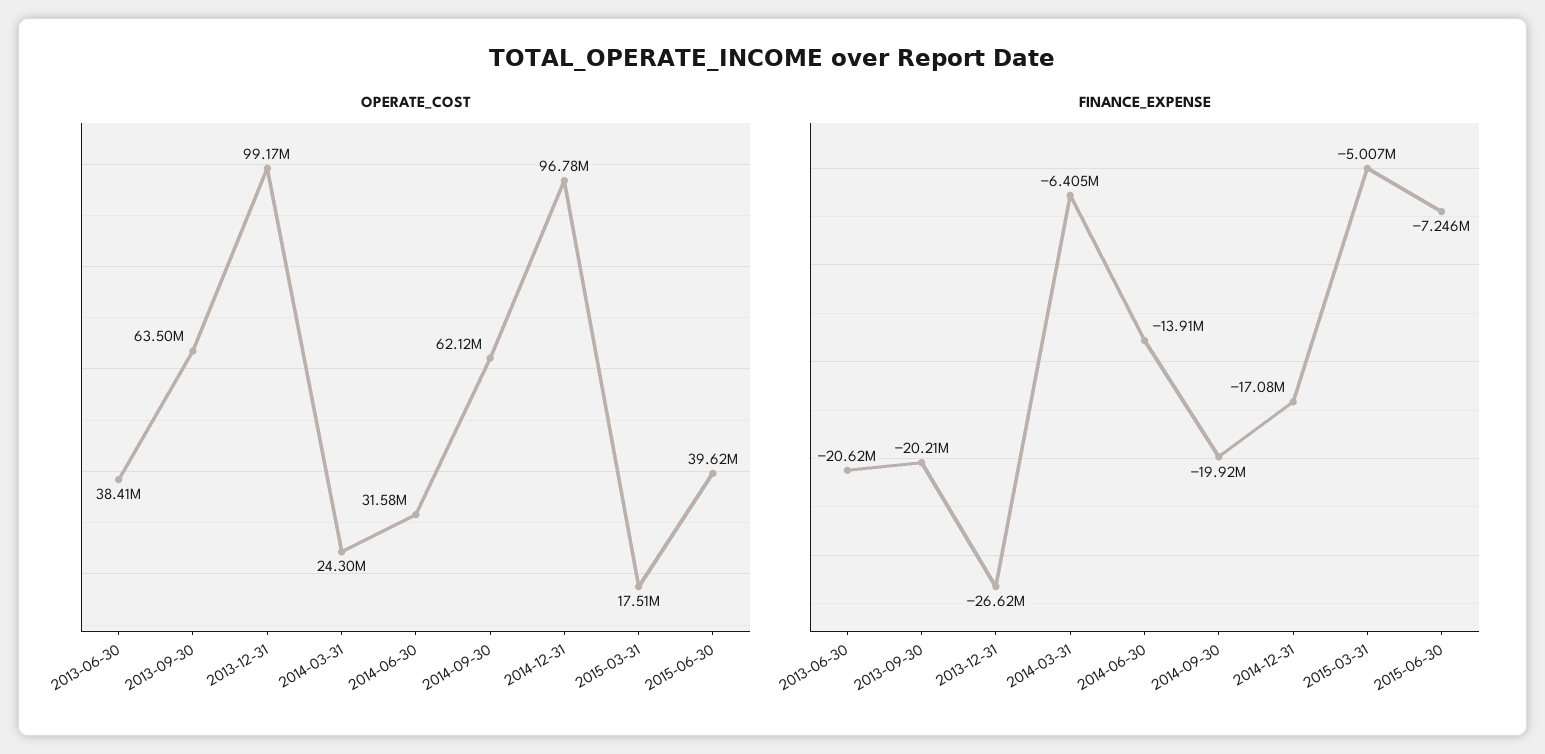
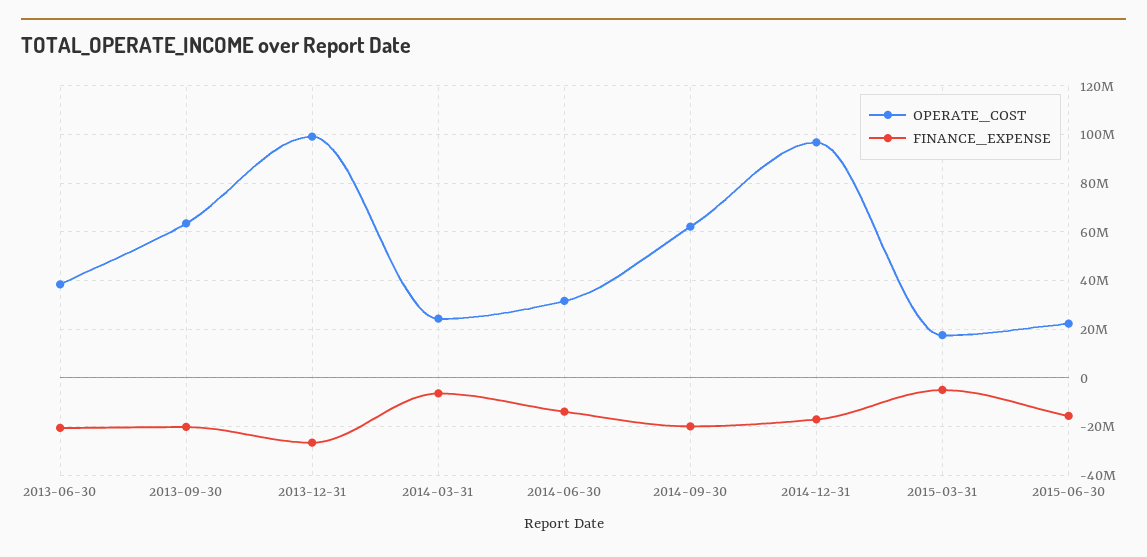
OPERATE_COST, 2015-06-30: 39620000 -> 22500000
FINANCE_EXPENSE, 2015-06-30: -7246000 -> -15000000

